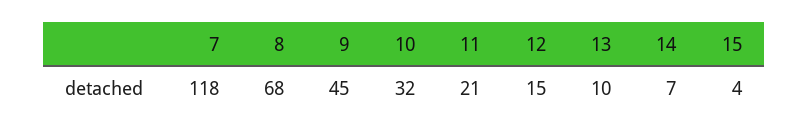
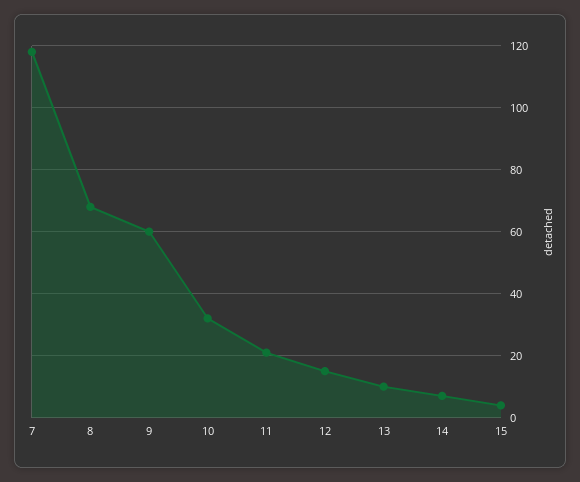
9: 45 -> 60

